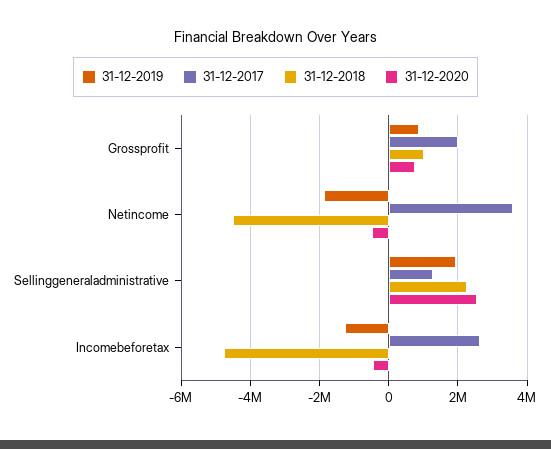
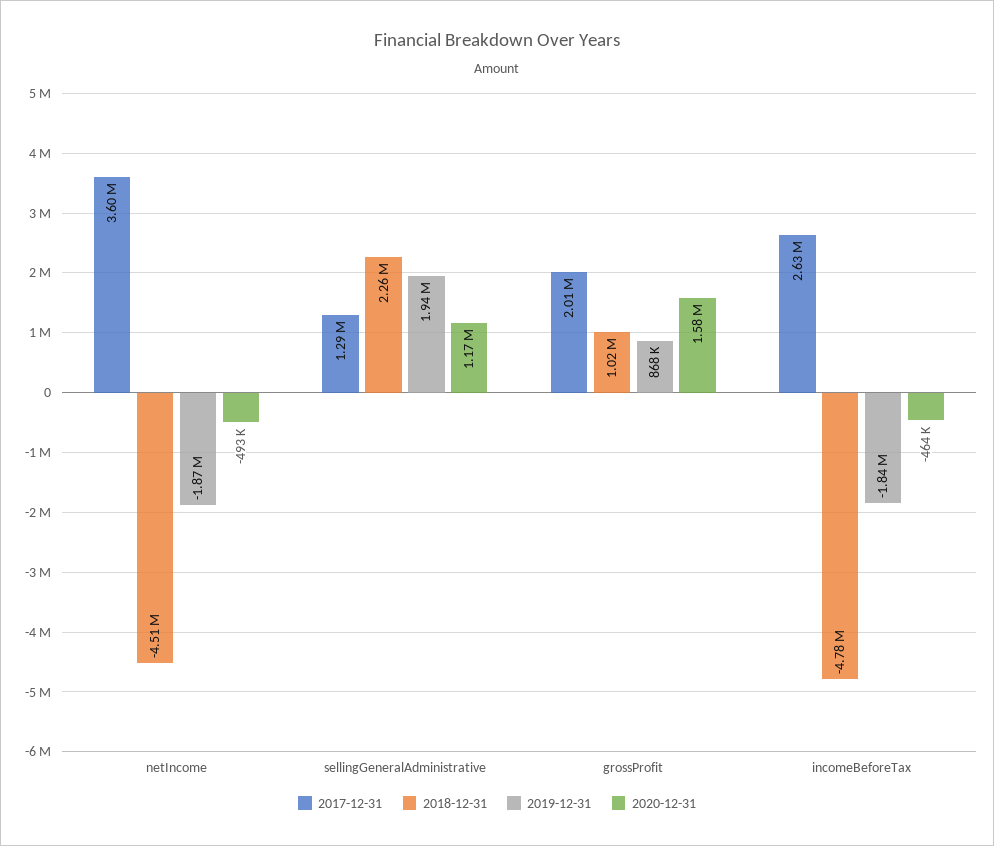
31-12-2020, Grossprofit: 800000 -> 1580000
31-12-2020, Sellinggeneraladministrative: 2600000 -> 1170000
31-12-2019, Incomebeforetax: -1200000 -> -1840000

